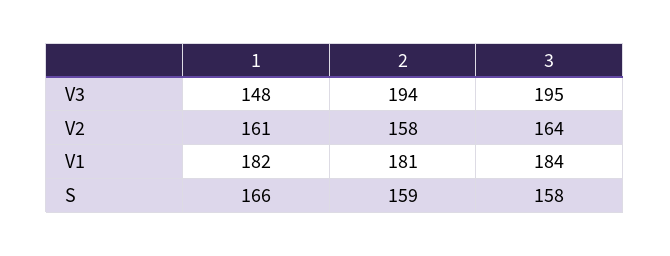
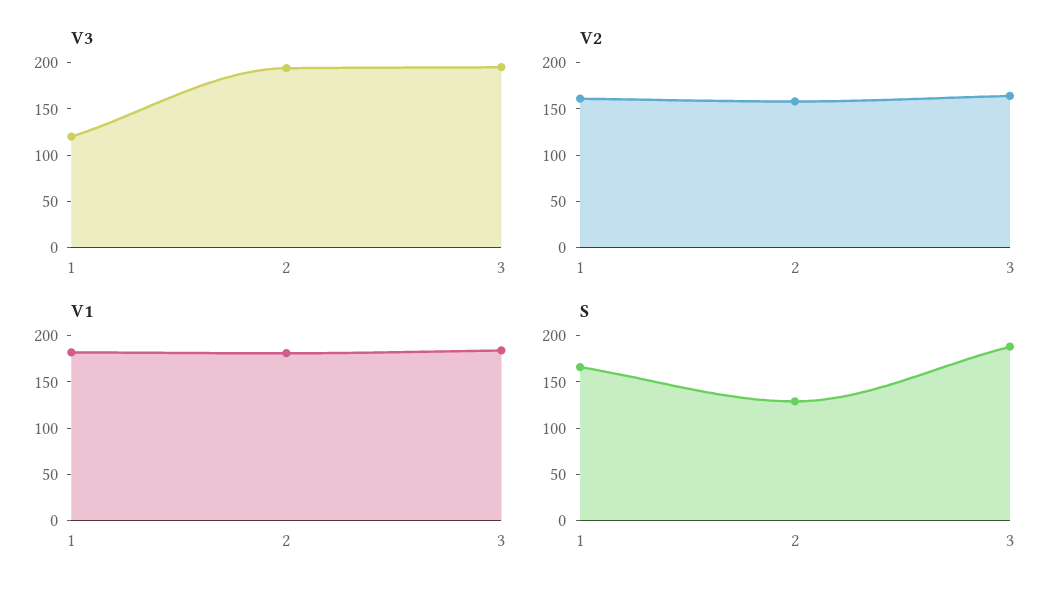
V3, 1: 148 -> 120
S, 2: 159 -> 130
S, 3: 158 -> 190

